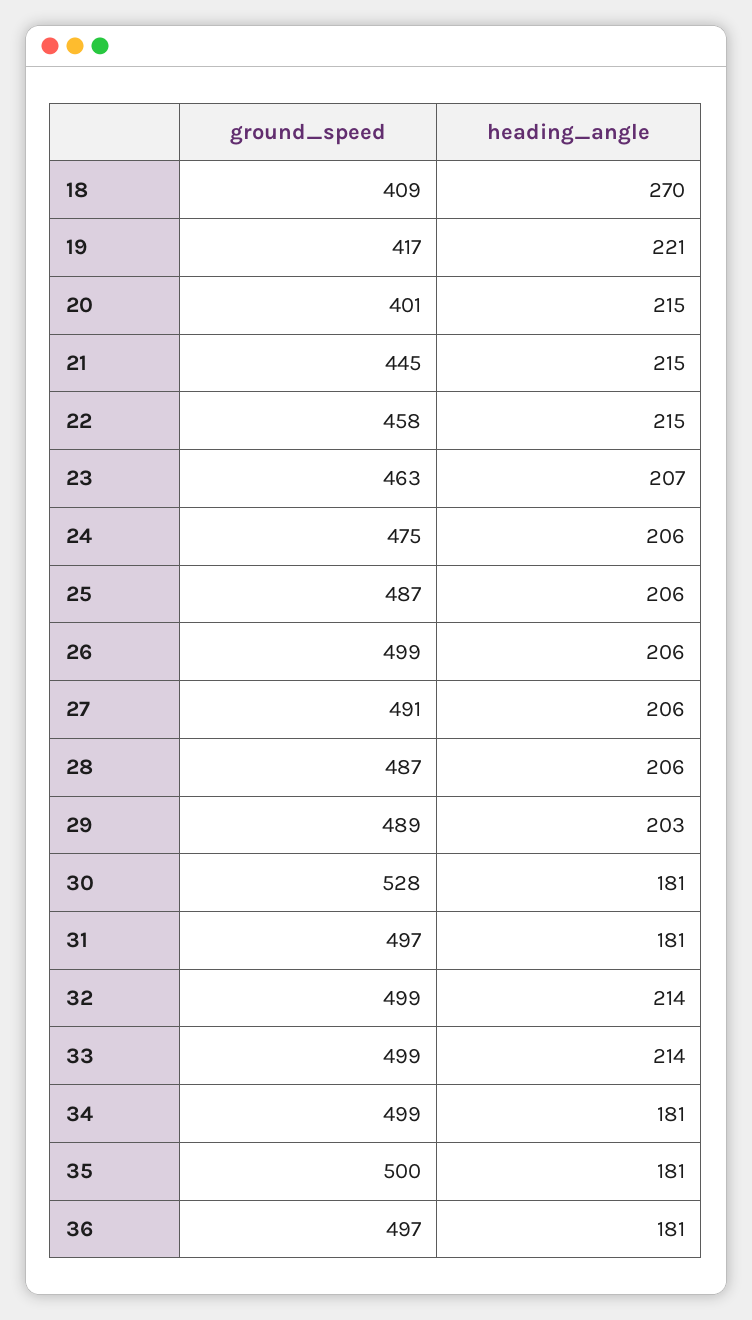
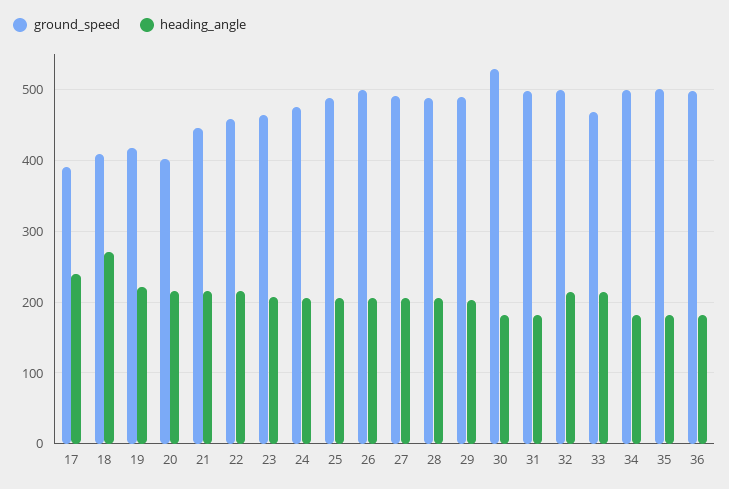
ground_speed, 33: 499 -> 470
ground_speed, 17: none -> 390
heading_angle, 17: none -> 240

